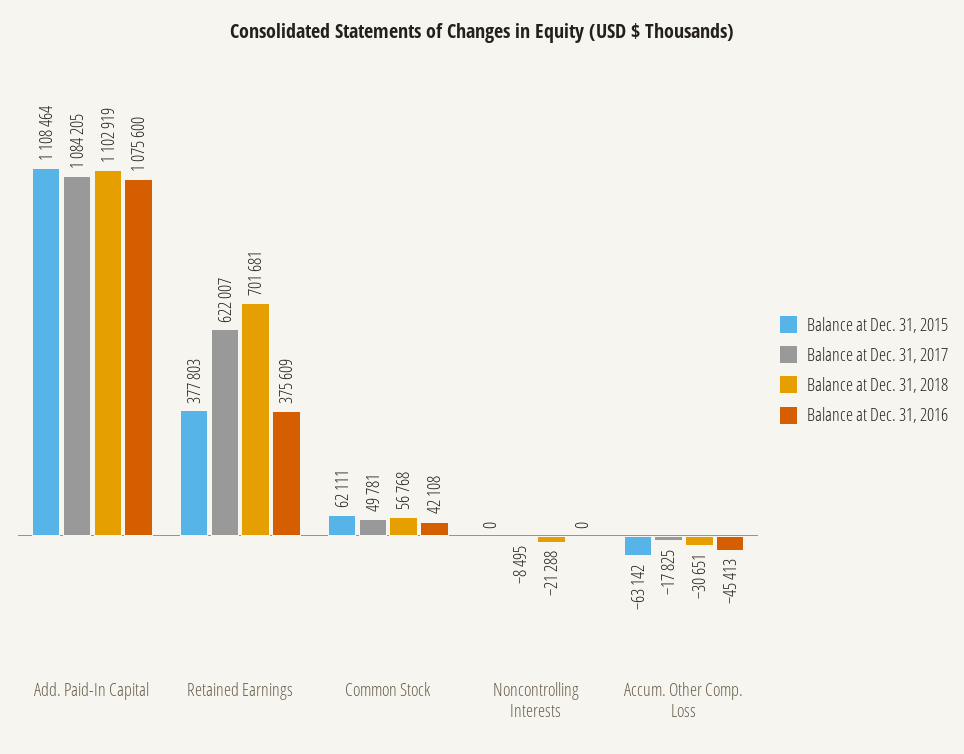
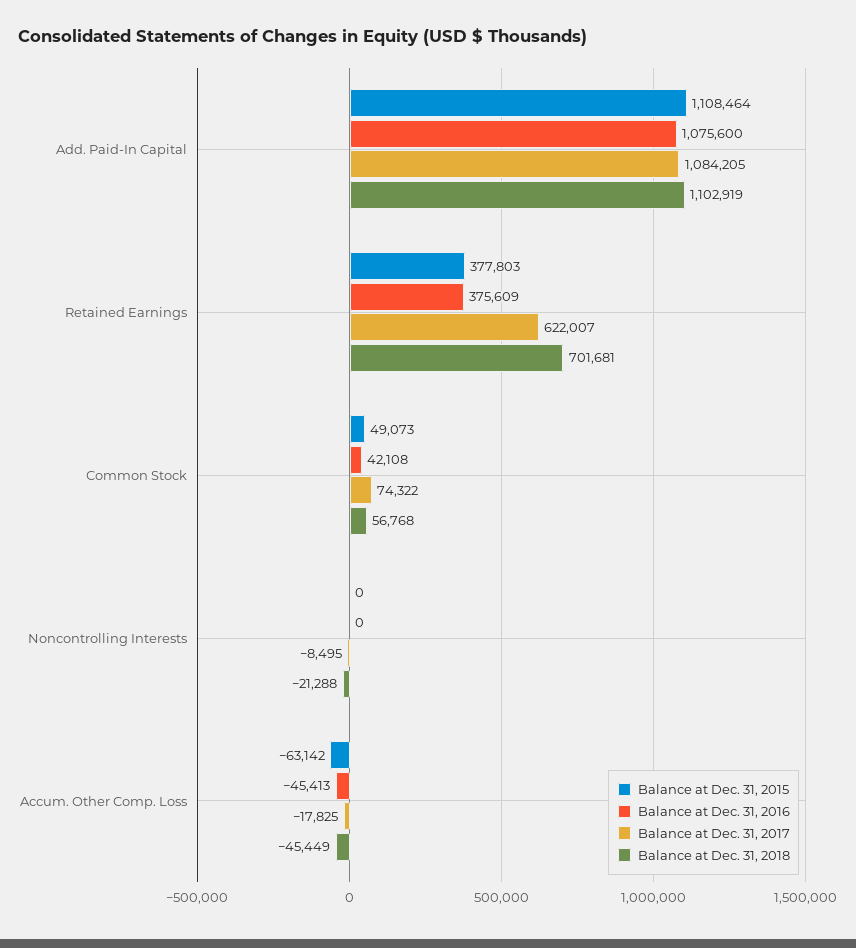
Balance at Dec. 31, 2015, Common Stock: 62111 -> 49073
Balance at Dec. 31, 2017, Common Stock: 49781 -> 74322
Balance at Dec. 31, 2018, Accum. Other Comp. Loss: -30651 -> -45449

